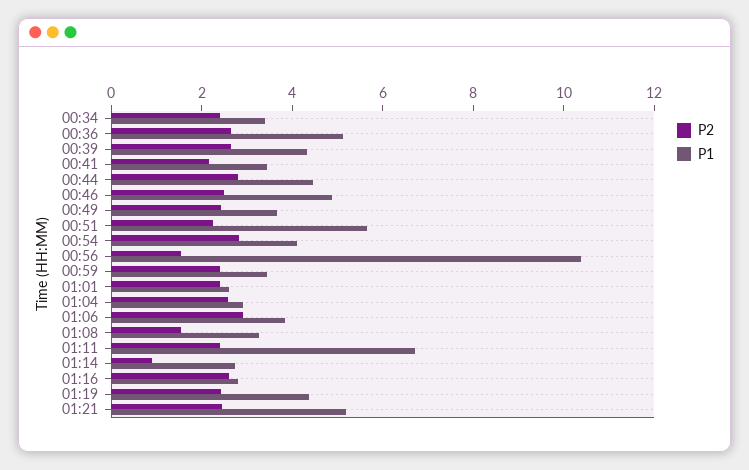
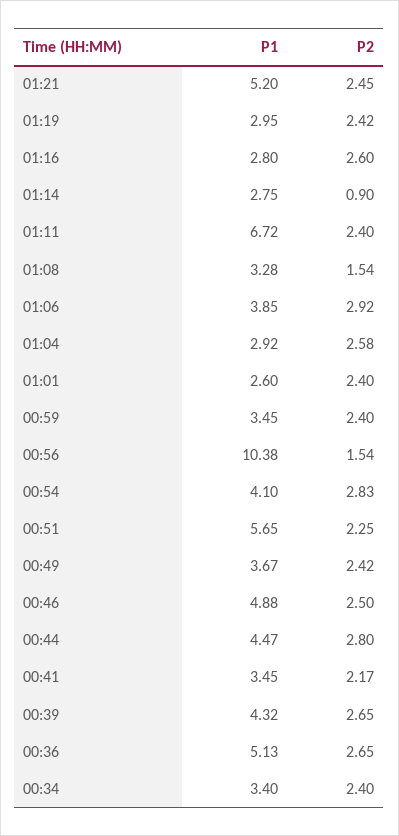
P1, 01:19: 4.5 -> 2.95

